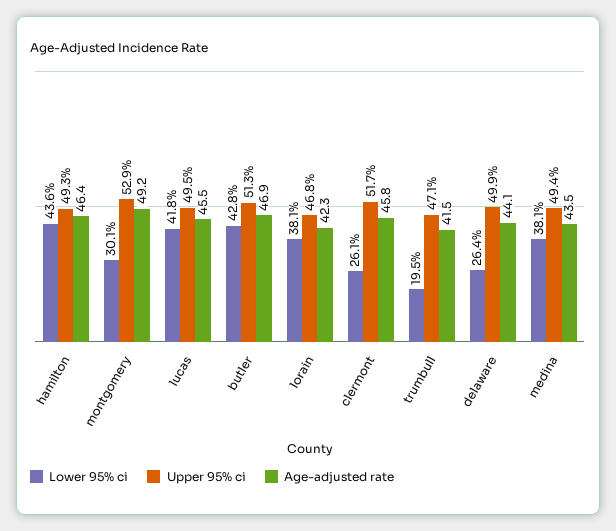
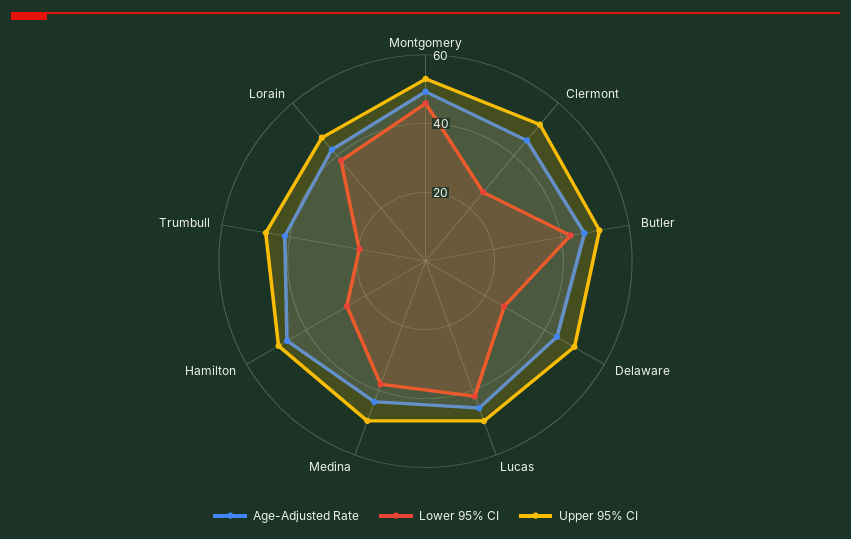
Lower 95% ci, hamilton: 43.6 -> 25
Lower 95% ci, montgomery: 30.1 -> 45

